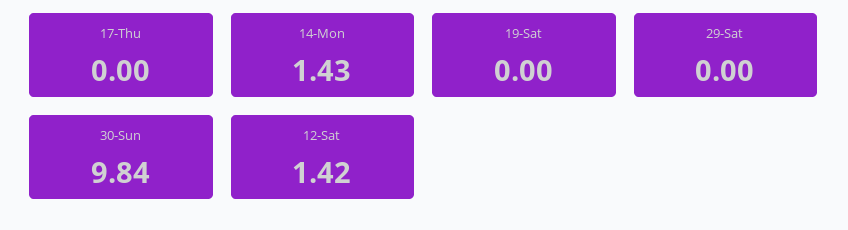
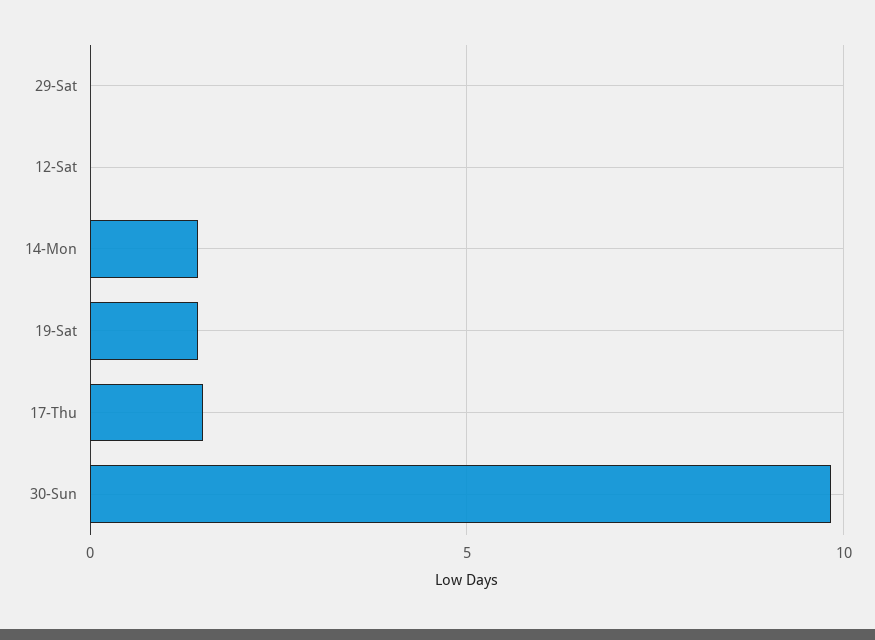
17-Thu: 0 -> 1.5
19-Sat: 0 -> 1.5
12-Sat: 1.42 -> 0

